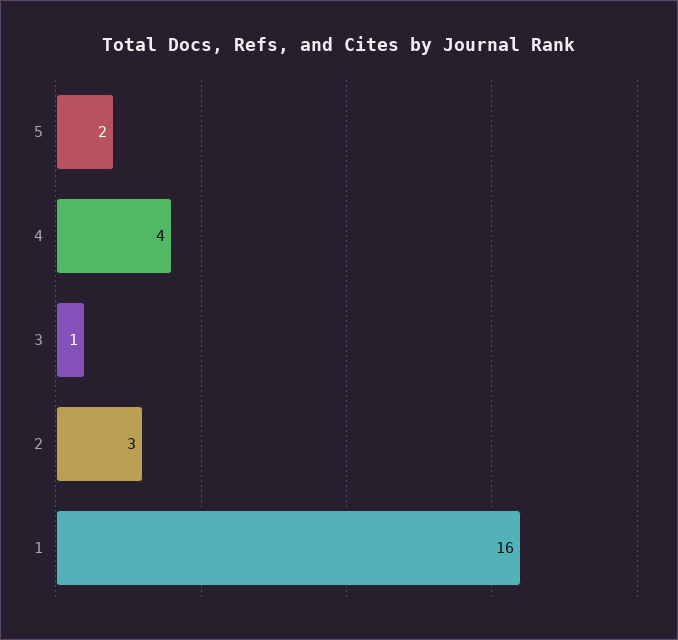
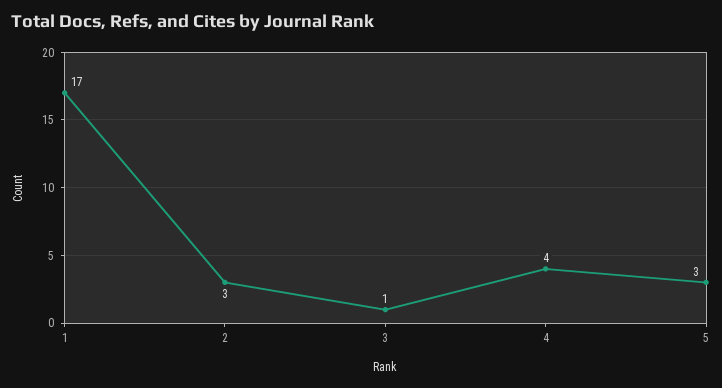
5: 2 -> 3
1: 16 -> 17

